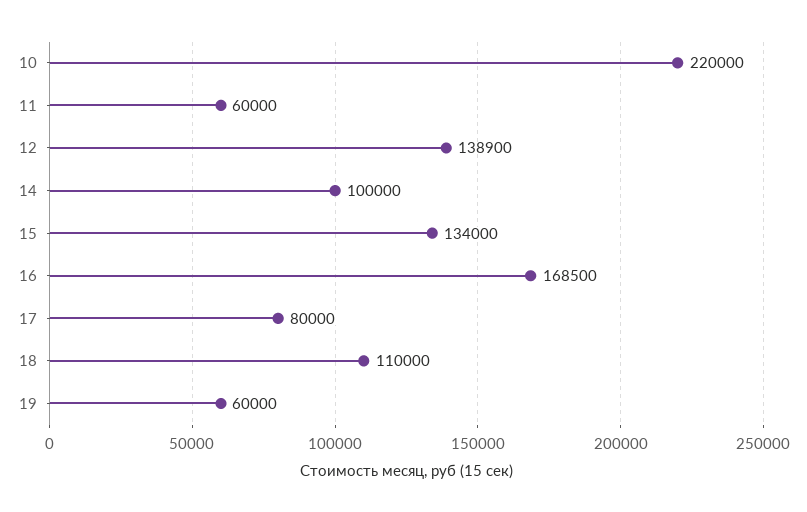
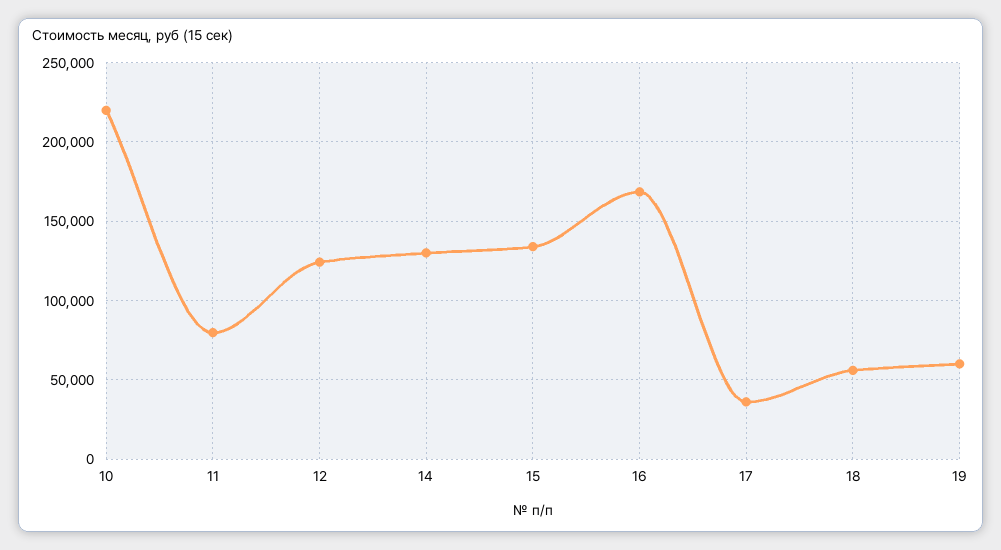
11: 60000 -> 80000
12: 138900 -> 125000
14: 100000 -> 130000
17: 80000 -> 35000
18: 110000 -> 55000

